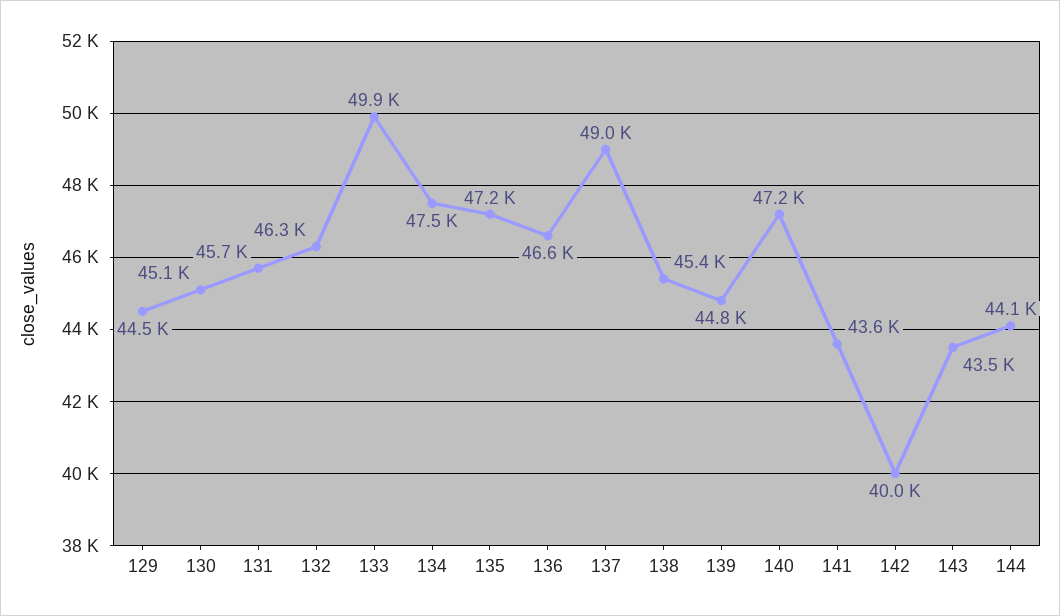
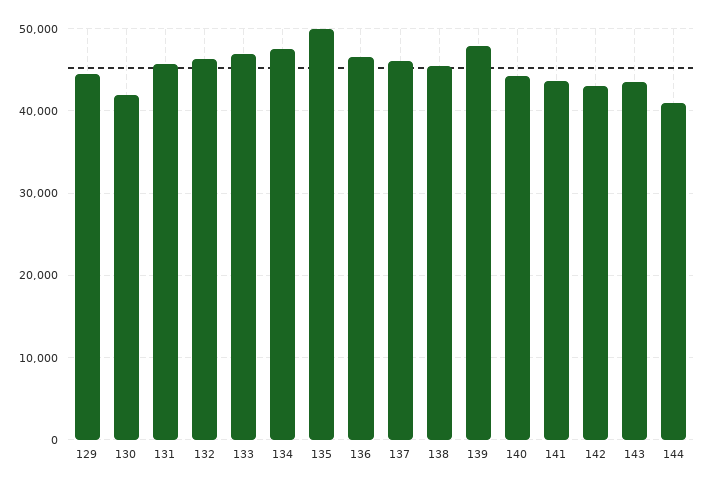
130: 45100 -> 42000
133: 49900 -> 47000
135: 47200 -> 50000
137: 49000 -> 46000
139: 44800 -> 48000
140: 47200 -> 44000
142: 40000 -> 43000
144: 44100 -> 41000

